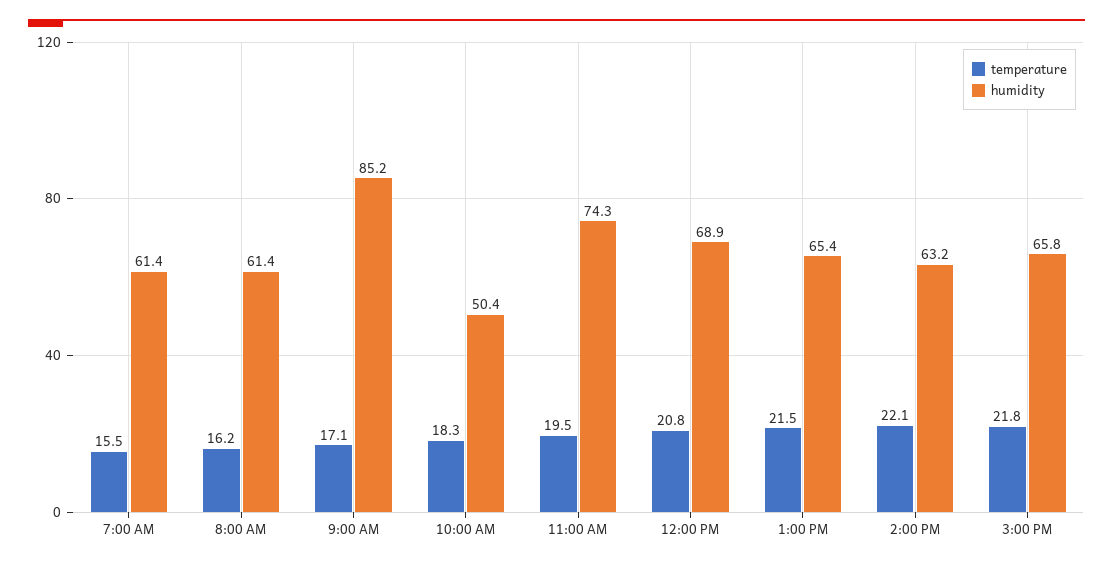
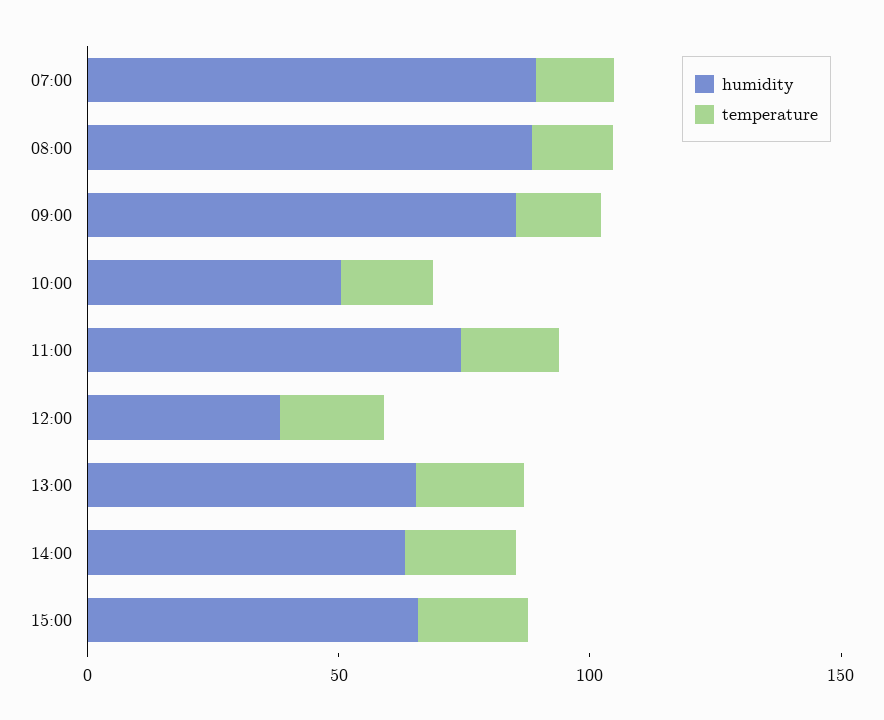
humidity, 7:00 AM: 61.4 -> 90
humidity, 8:00 AM: 61.4 -> 90
humidity, 12:00 PM: 68.9 -> 40

